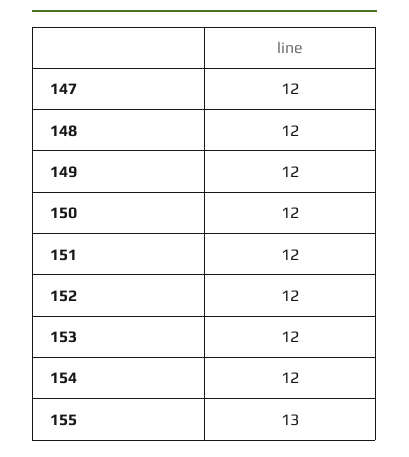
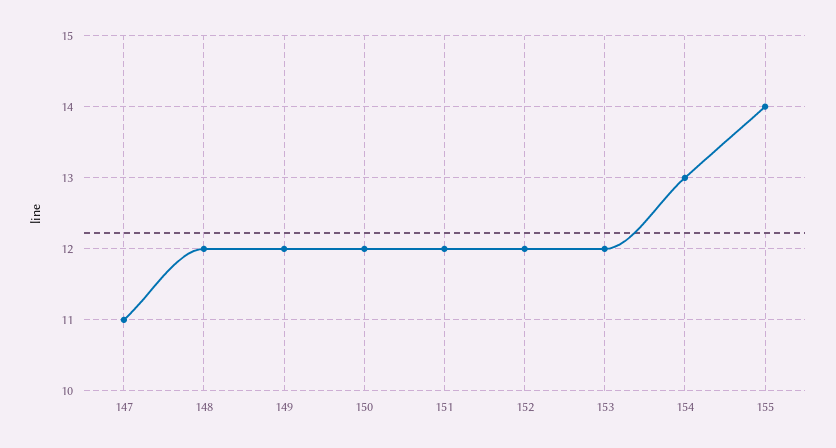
147: 12 -> 11
154: 12 -> 13
155: 13 -> 14

